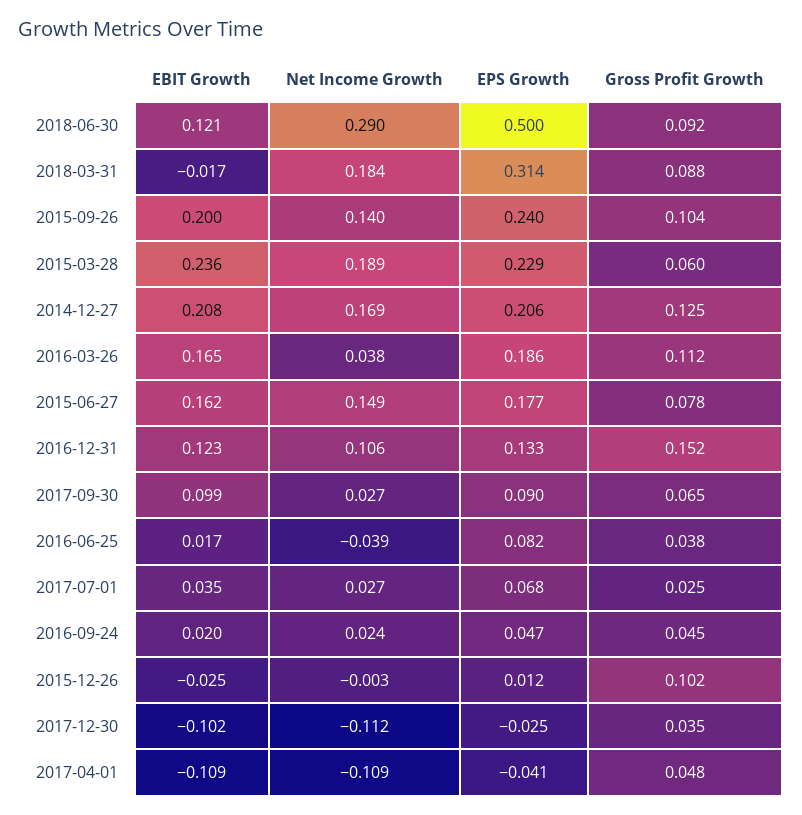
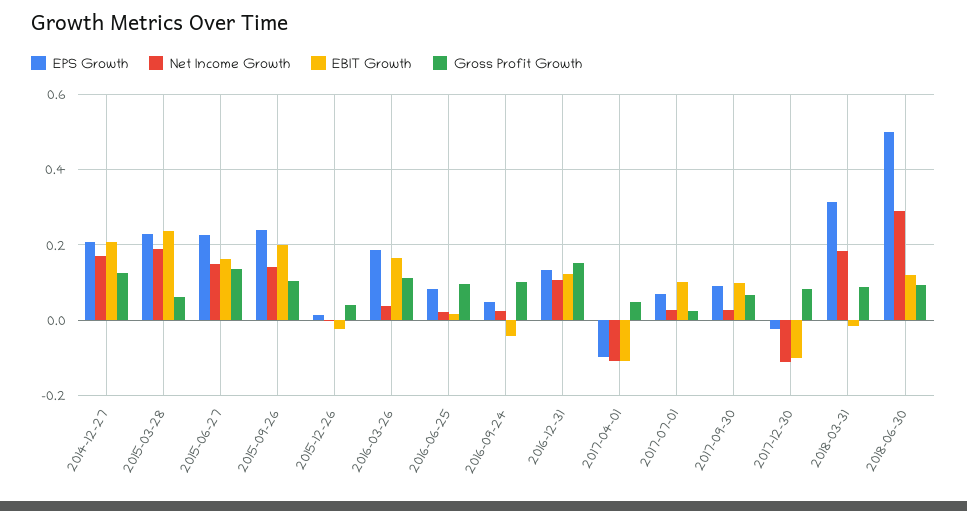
EPS Growth, 2015-06-27: 0.177 -> 0.22
Gross Profit Growth, 2015-06-27: 0.078 -> 0.14
Net Income Growth, 2016-06-25: -0.039 -> 0.02
Gross Profit Growth, 2016-06-25: 0.038 -> 0.1
EBIT Growth, 2017-07-01: 0.035 -> 0.1
EBIT Growth, 2016-09-24: 0.02 -> -0.04
Gross Profit Growth, 2016-09-24: 0.045 -> 0.1
Gross Profit Growth, 2015-12-26: 0.102 -> 0.04
Gross Profit Growth, 2017-12-30: 0.035 -> 0.08
EPS Growth, 2017-04-01: -0.041 -> -0.1

